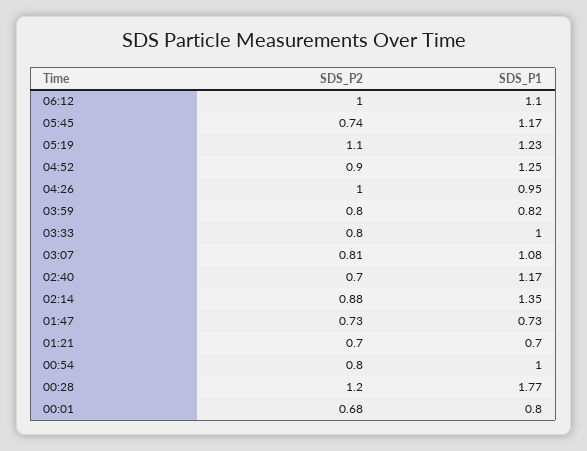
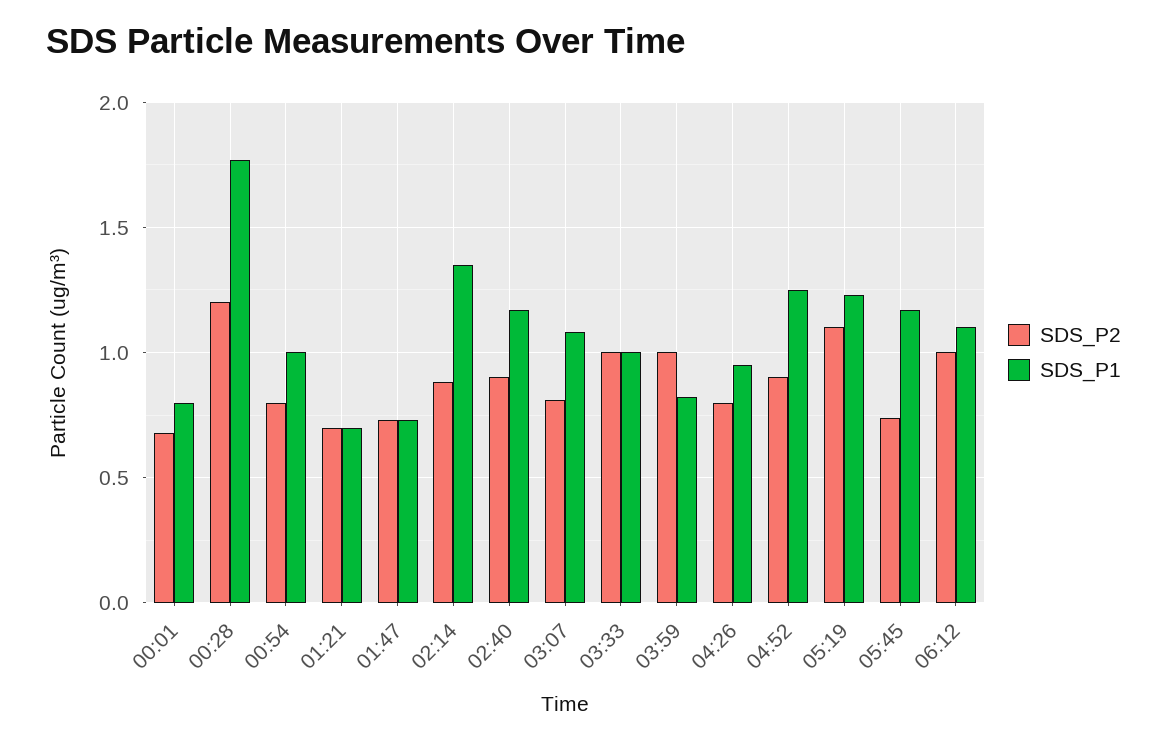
SDS_P2, 04:26: 1 -> 0.8
SDS_P2, 03:59: 0.8 -> 1
SDS_P2, 03:33: 0.8 -> 1
SDS_P2, 02:40: 0.7 -> 0.9

